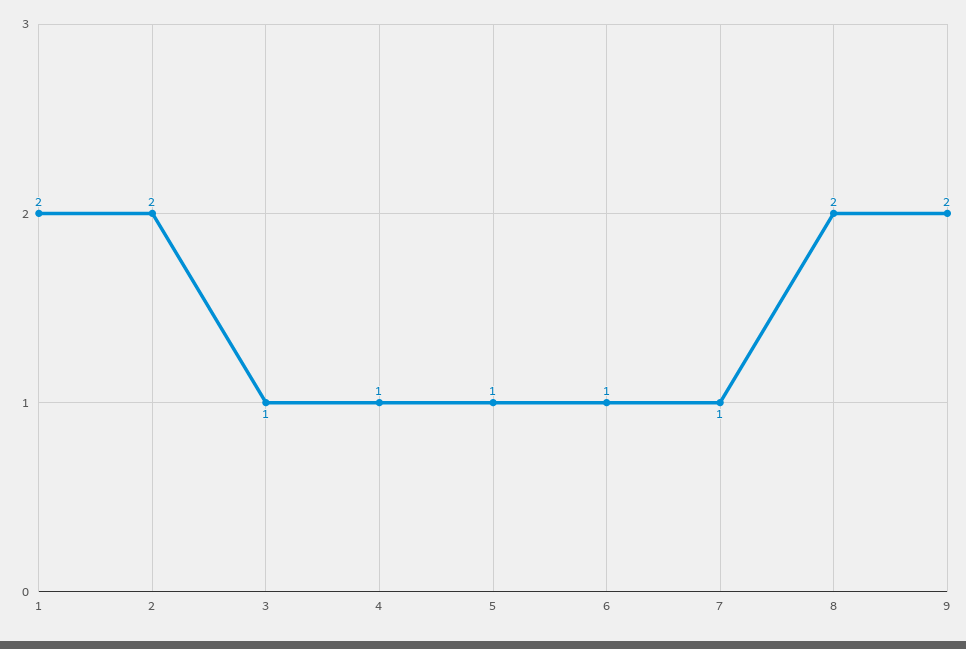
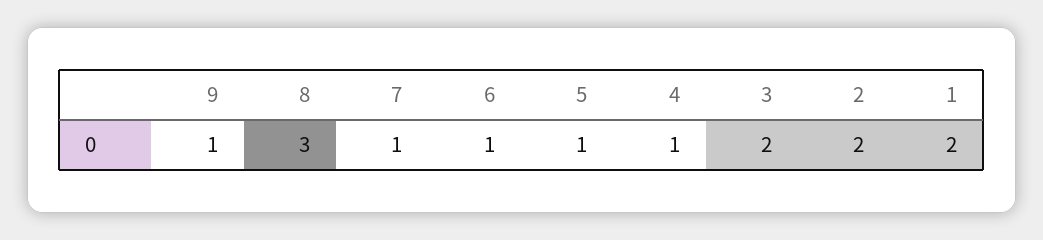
3: 1 -> 2
8: 2 -> 3
9: 2 -> 1

